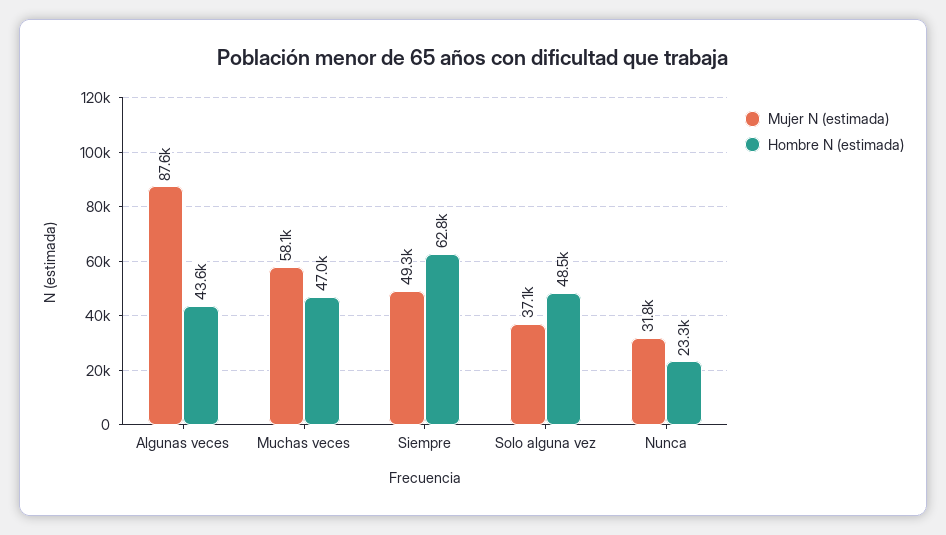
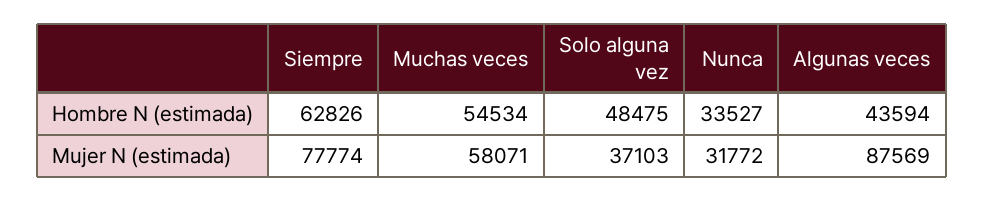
Hombre N (estimada), Muchas veces: 47000 -> 54534
Mujer N (estimada), Siempre: 49300 -> 77774
Hombre N (estimada), Nunca: 23300 -> 33527

